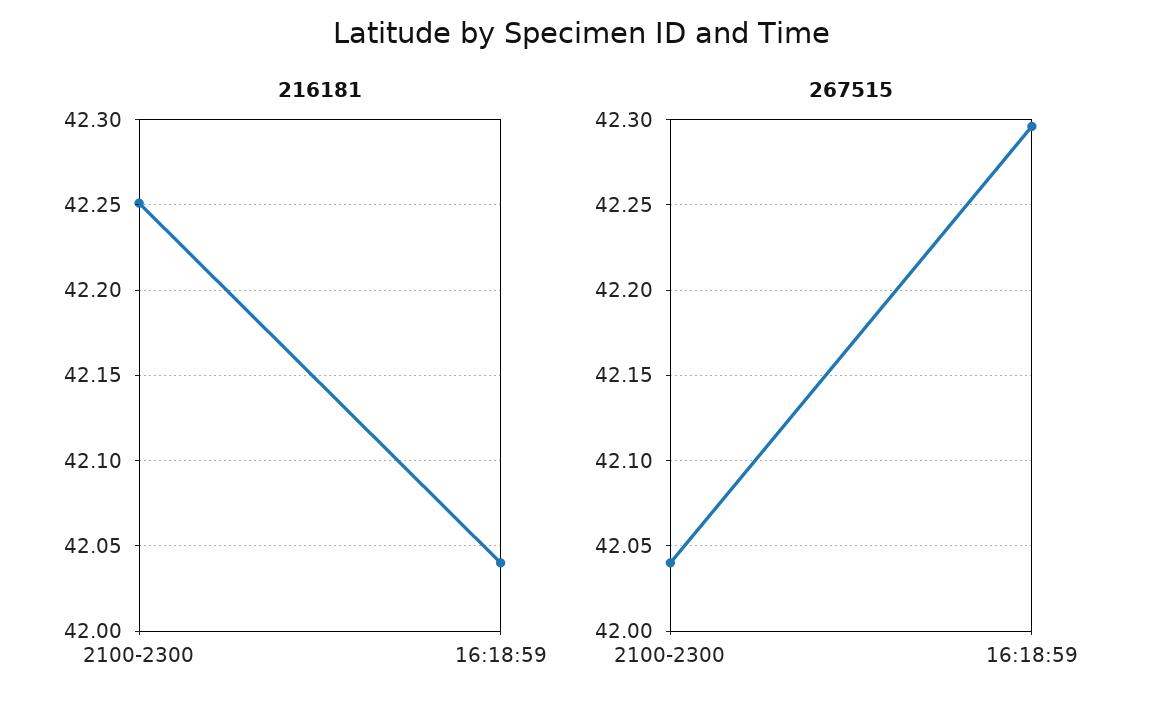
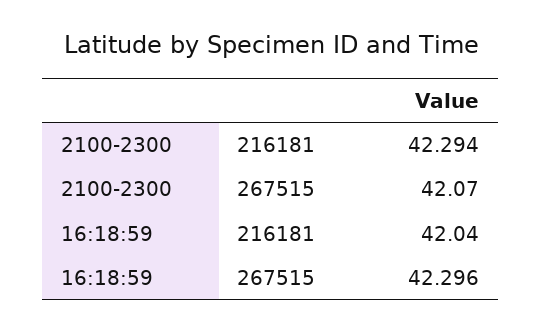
216181, 2100-2300: 42.25 -> 42.294
267515, 2100-2300: 42.04 -> 42.07

